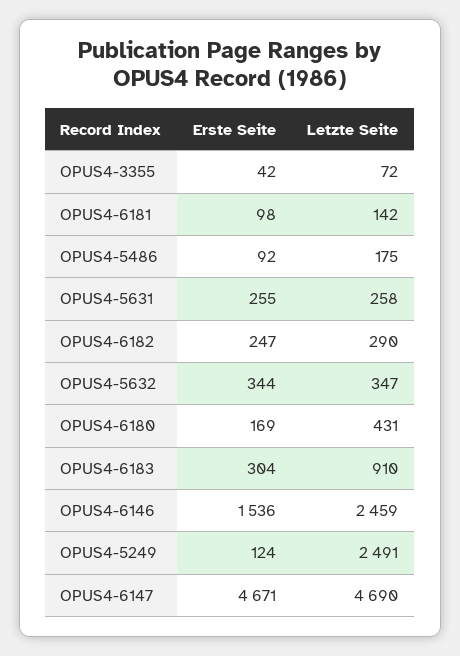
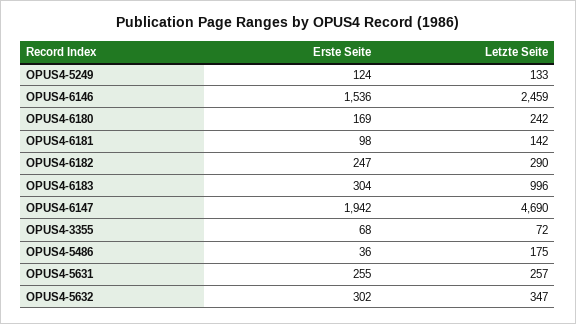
Erste Seite, OPUS4-3355: 42 -> 68
Erste Seite, OPUS4-5486: 92 -> 36
Letzte Seite, OPUS4-5631: 258 -> 257
Erste Seite, OPUS4-5632: 344 -> 302
Letzte Seite, OPUS4-6180: 431 -> 242
Letzte Seite, OPUS4-6183: 910 -> 996
Letzte Seite, OPUS4-5249: 2491 -> 133
Erste Seite, OPUS4-6147: 4671 -> 1942

